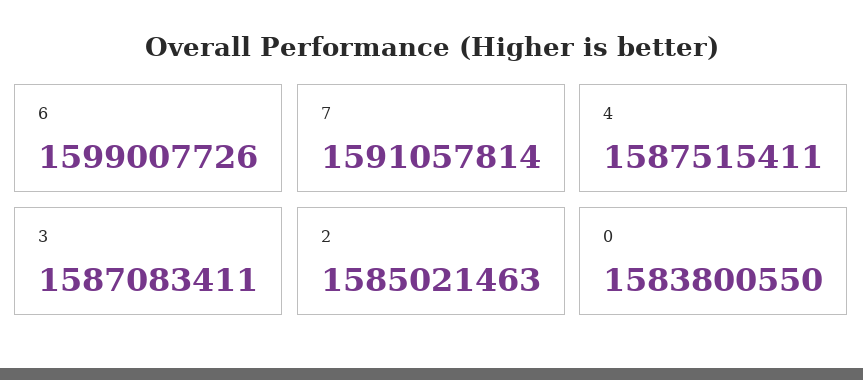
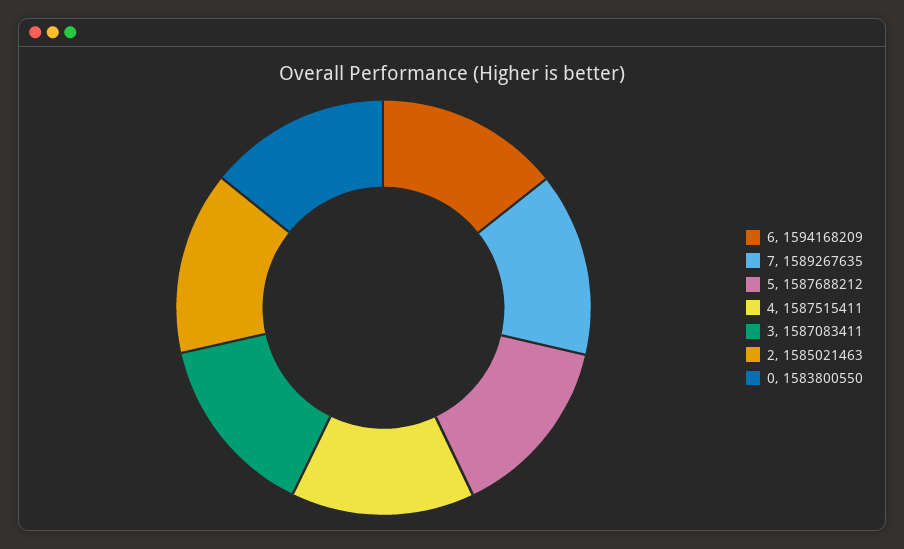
6: 1599007726 -> 1594168209
7: 1591057814 -> 1589267635
5: none -> 1587688212

